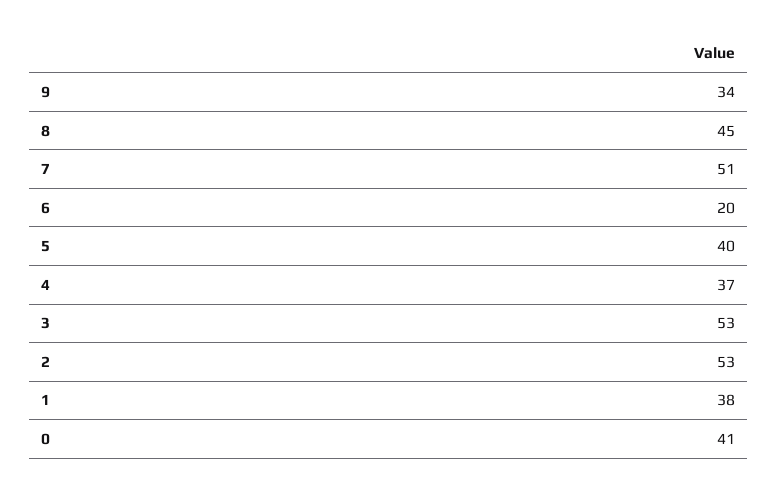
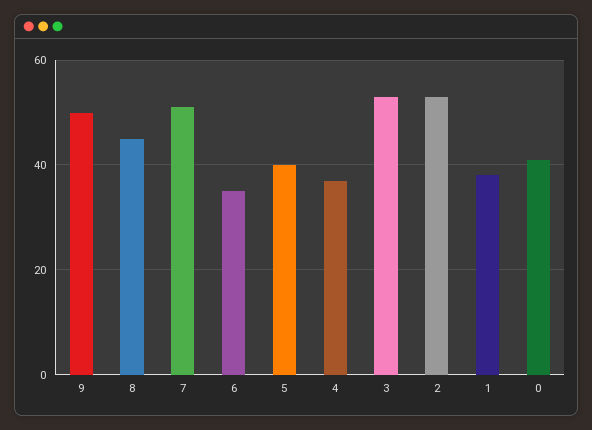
9: 34 -> 50
6: 20 -> 35

